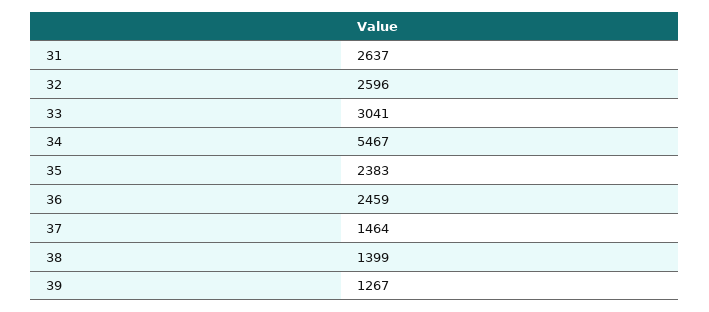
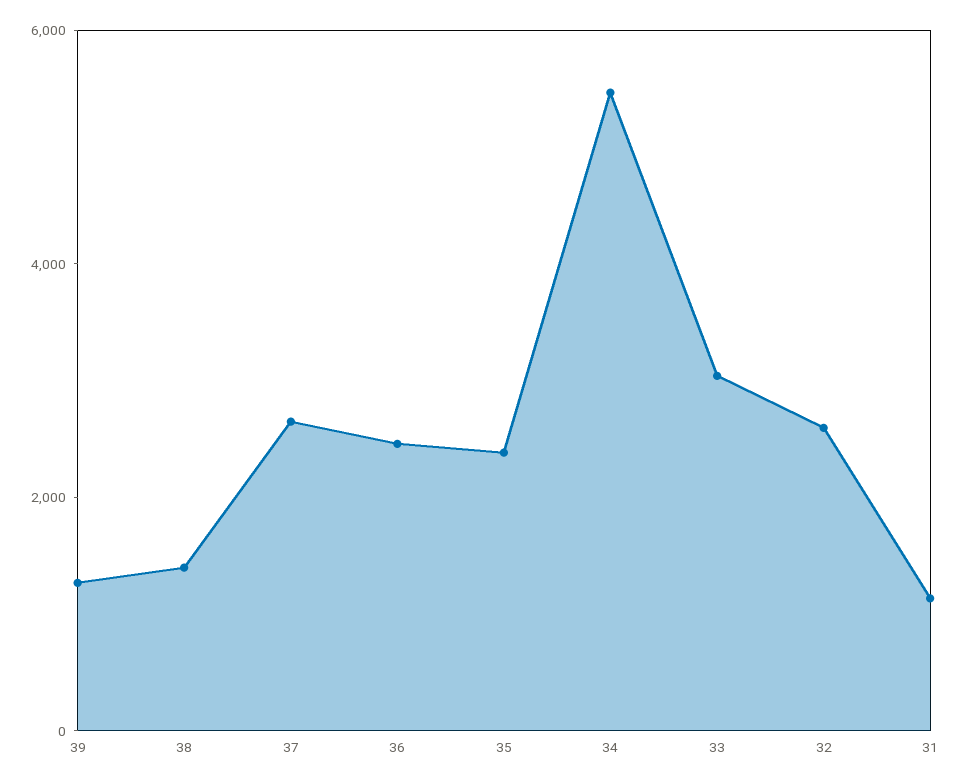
31: 2637 -> 1000
37: 1464 -> 2500

